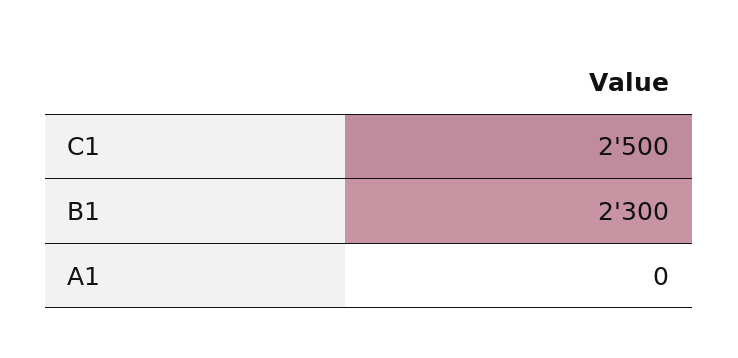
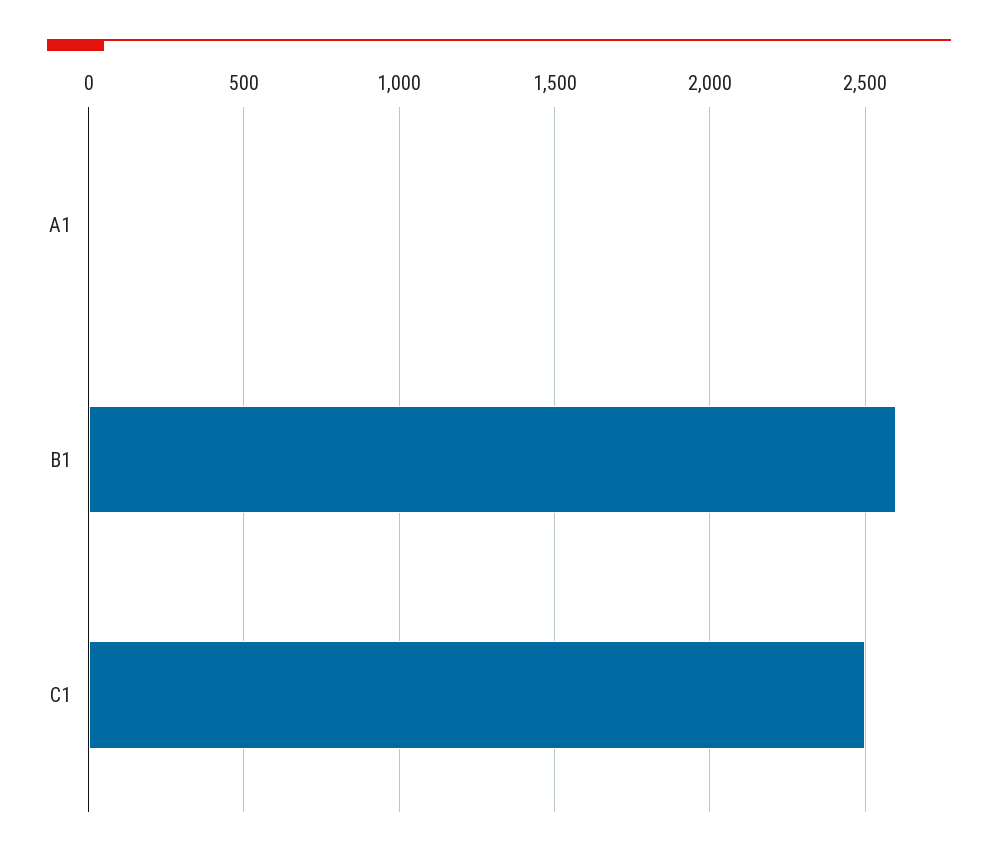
B1: 2300 -> 2600

